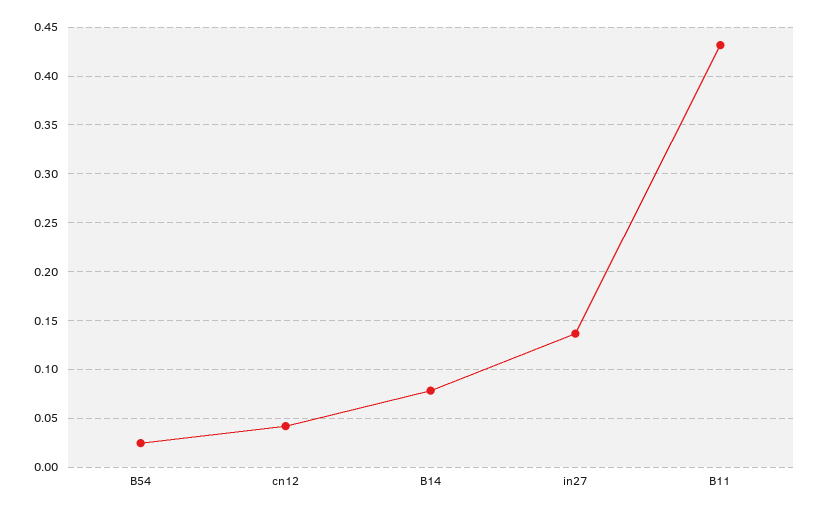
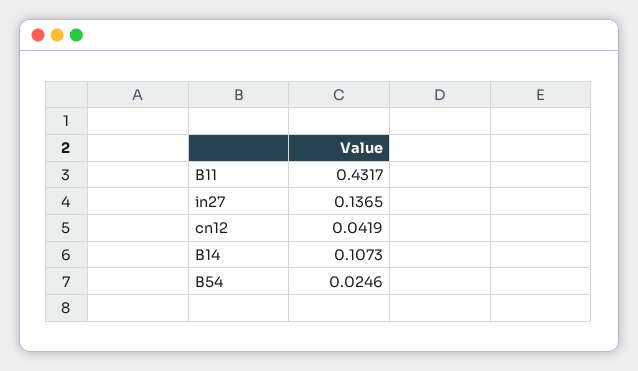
B14: 0.08 -> 0.1073

